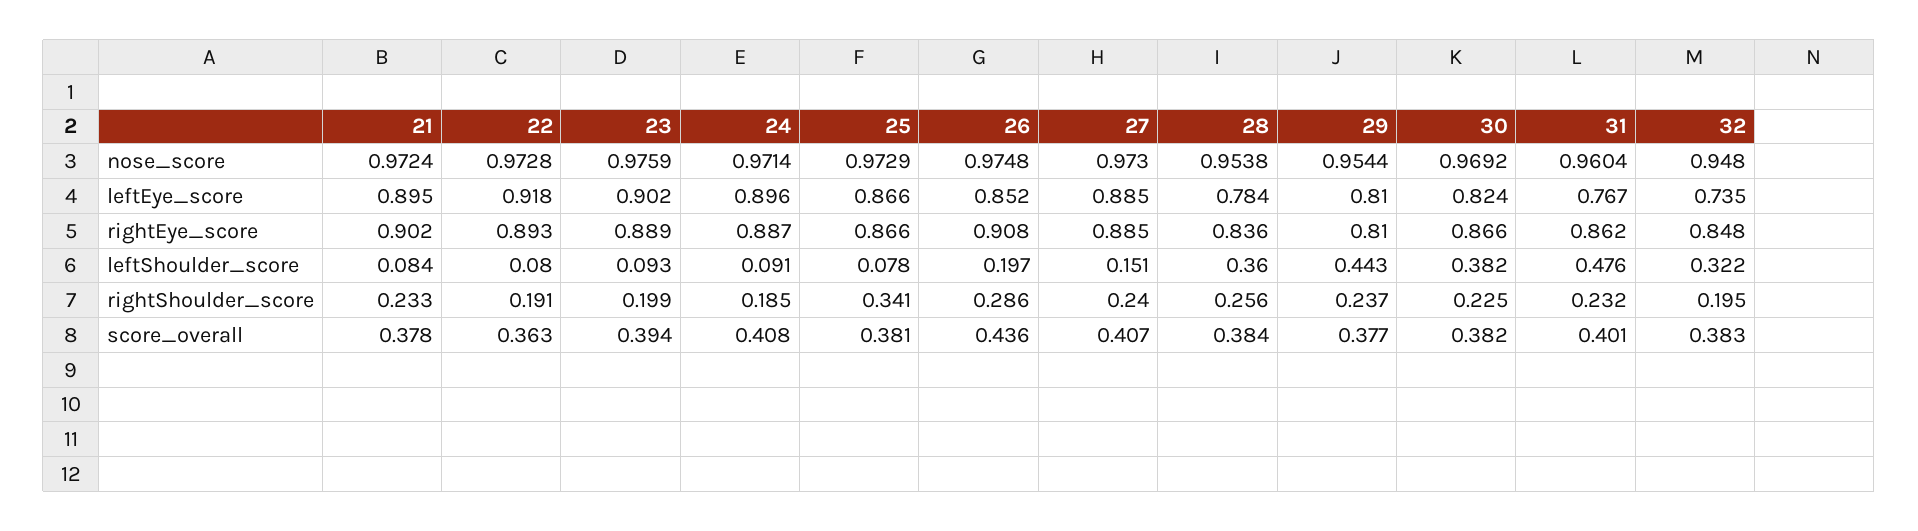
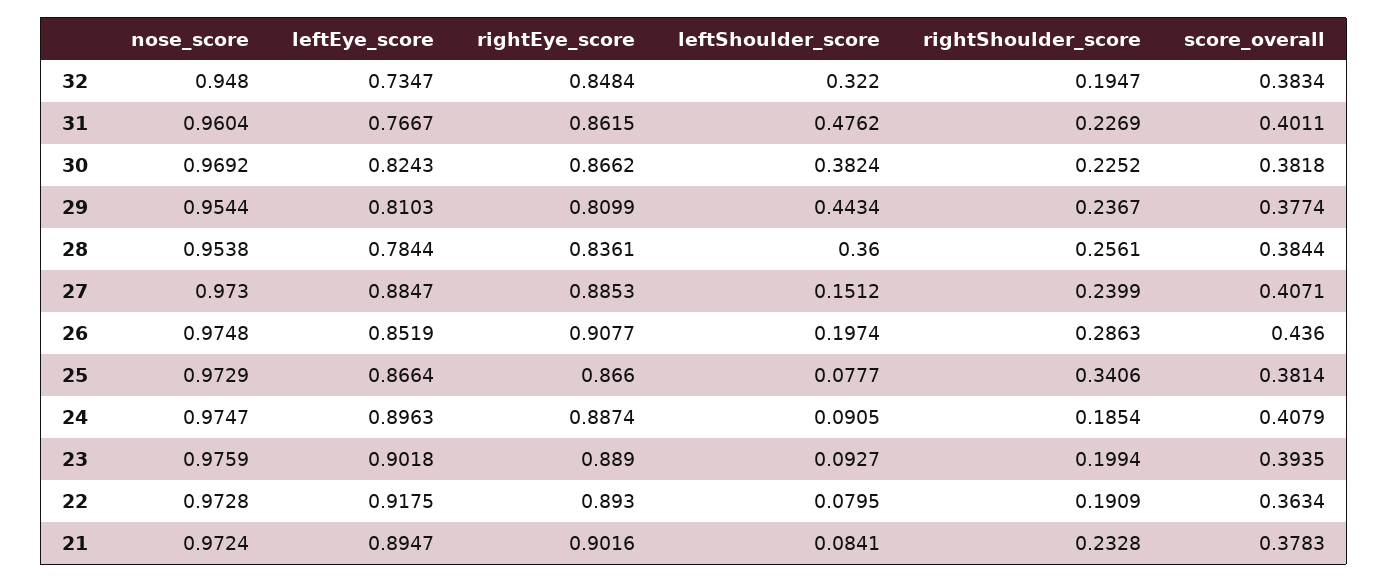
24, nose_score: 0.9714 -> 0.9747
31, rightShoulder_score: 0.232 -> 0.2269

